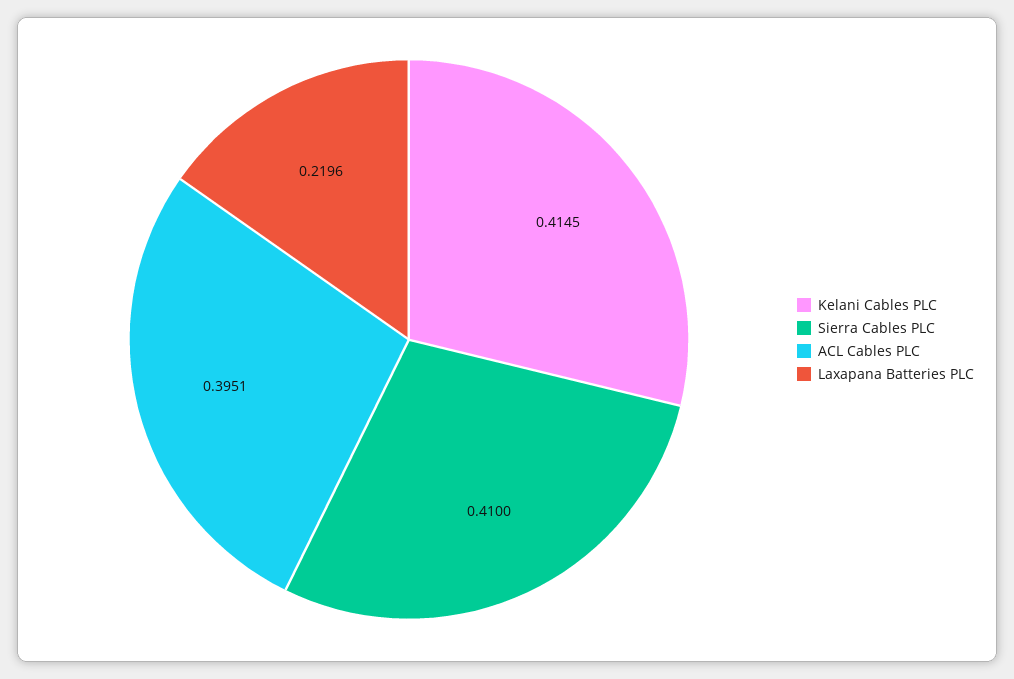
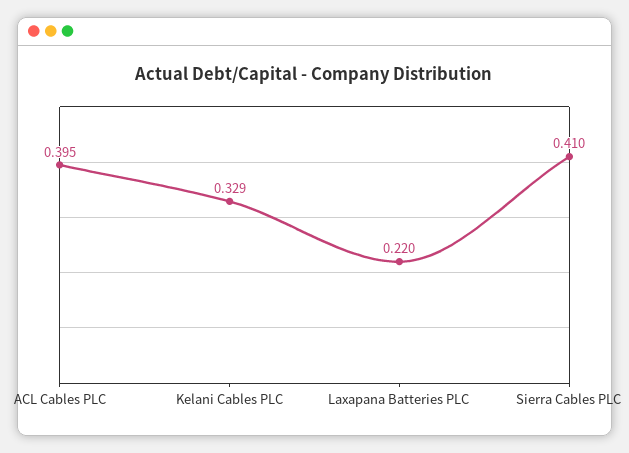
Kelani Cables PLC: 0.4145 -> 0.329

